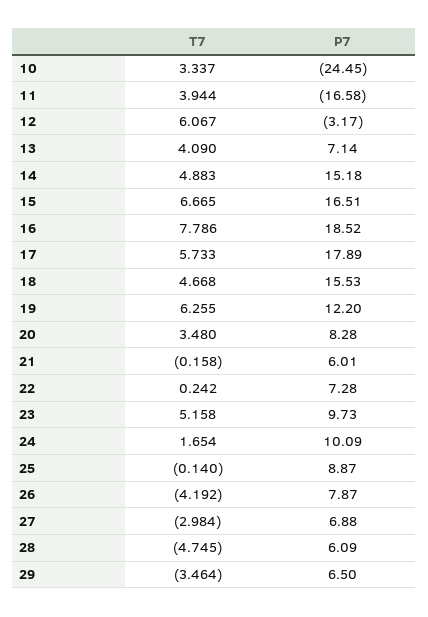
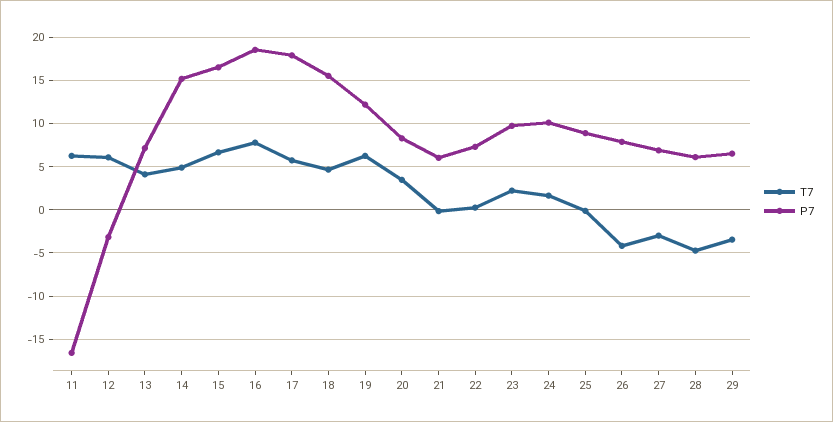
T7, 10: 3.337 -> none
P7, 10: -24.45 -> none
T7, 11: 3.944 -> 6
T7, 23: 5.158 -> 2

